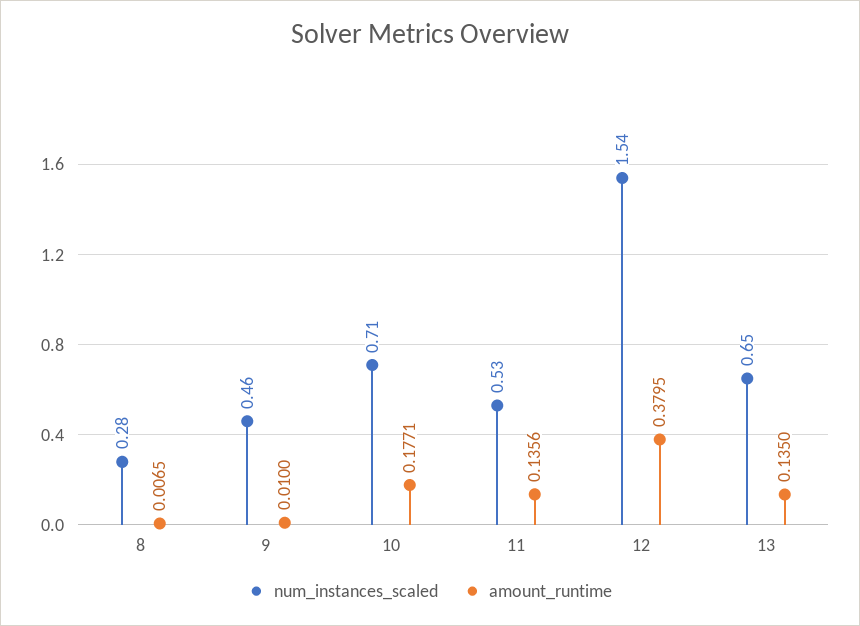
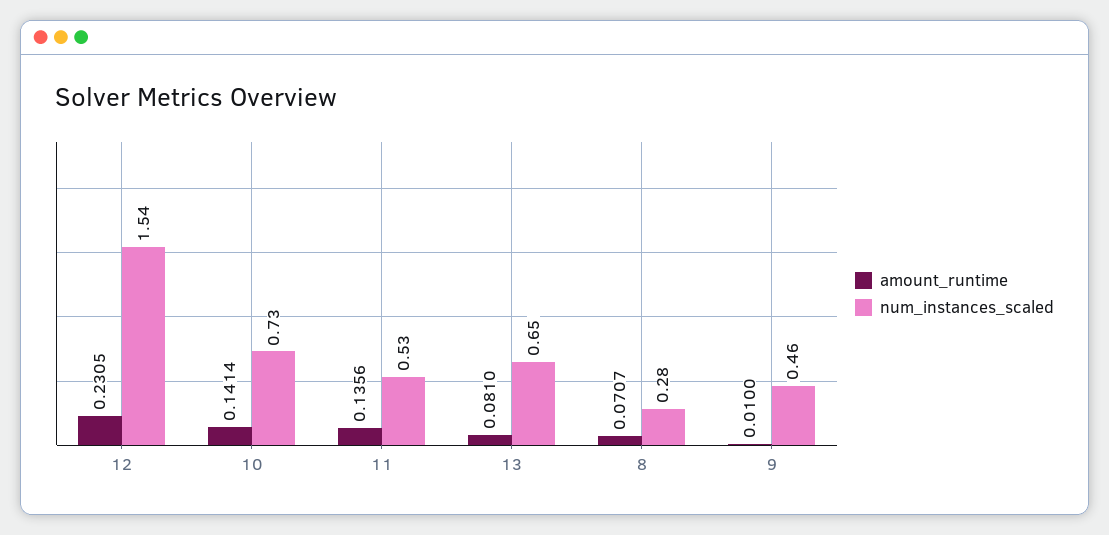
amount_runtime, 8: 0.0065 -> 0.0707
num_instances_scaled, 10: 0.71 -> 0.73
amount_runtime, 10: 0.1771 -> 0.1414
amount_runtime, 12: 0.3795 -> 0.2305
amount_runtime, 13: 0.135 -> 0.081

